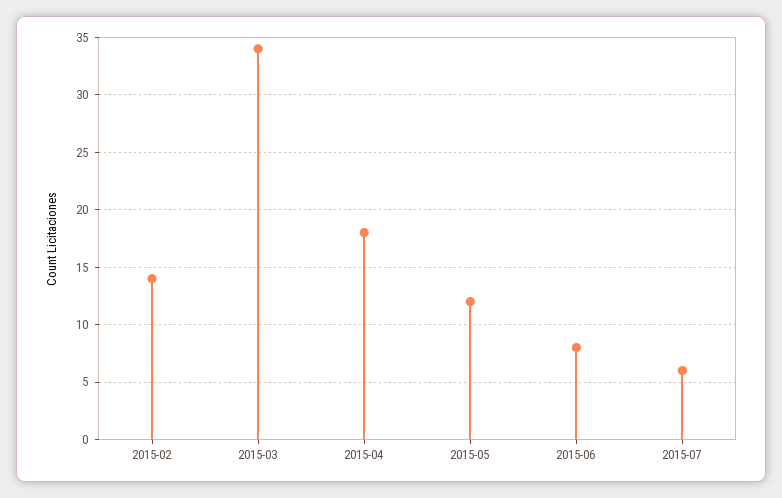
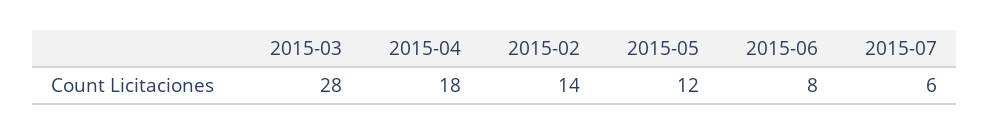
2015-03: 34 -> 28

